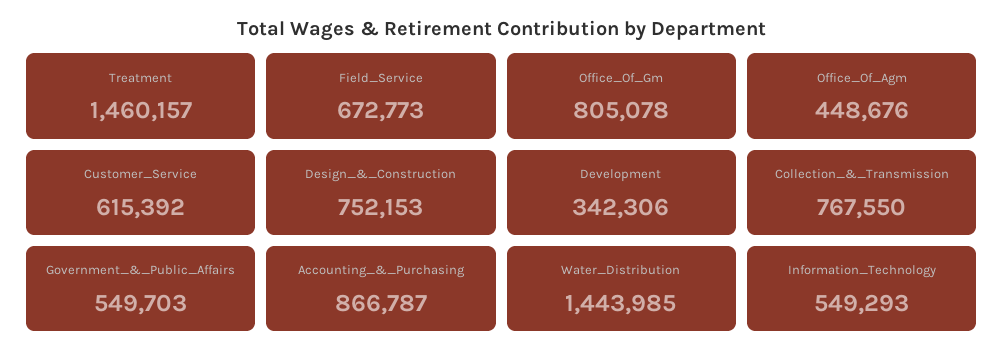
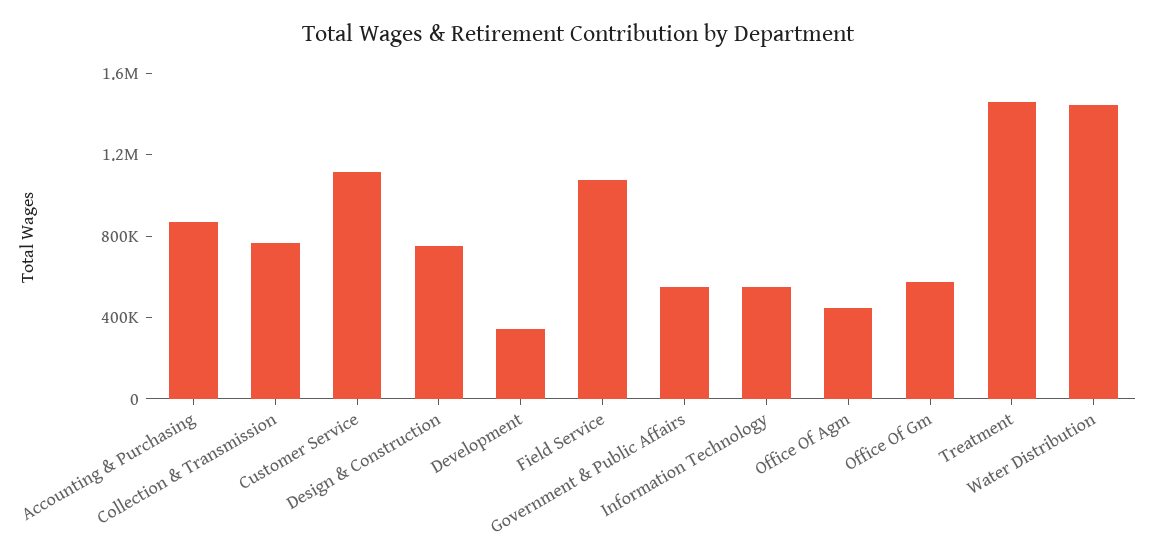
Field_Service: 672773 -> 1100000
Office_Of_Gm: 805078 -> 600000
Customer_Service: 615392 -> 1100000

